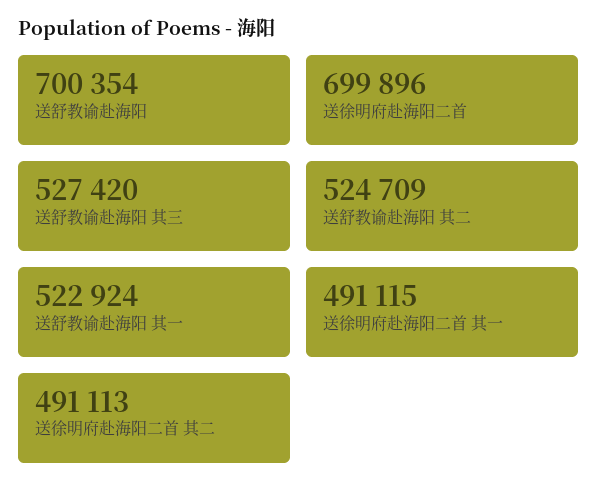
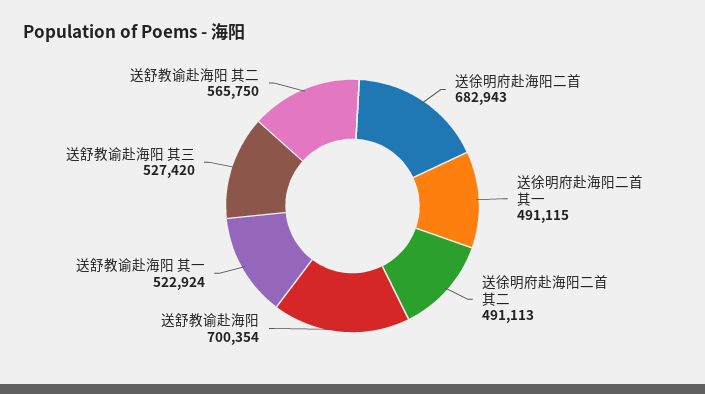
送徐明府赴海阳二首: 699896 -> 682943
送舒教谕赴海阳 其二: 524709 -> 565750

